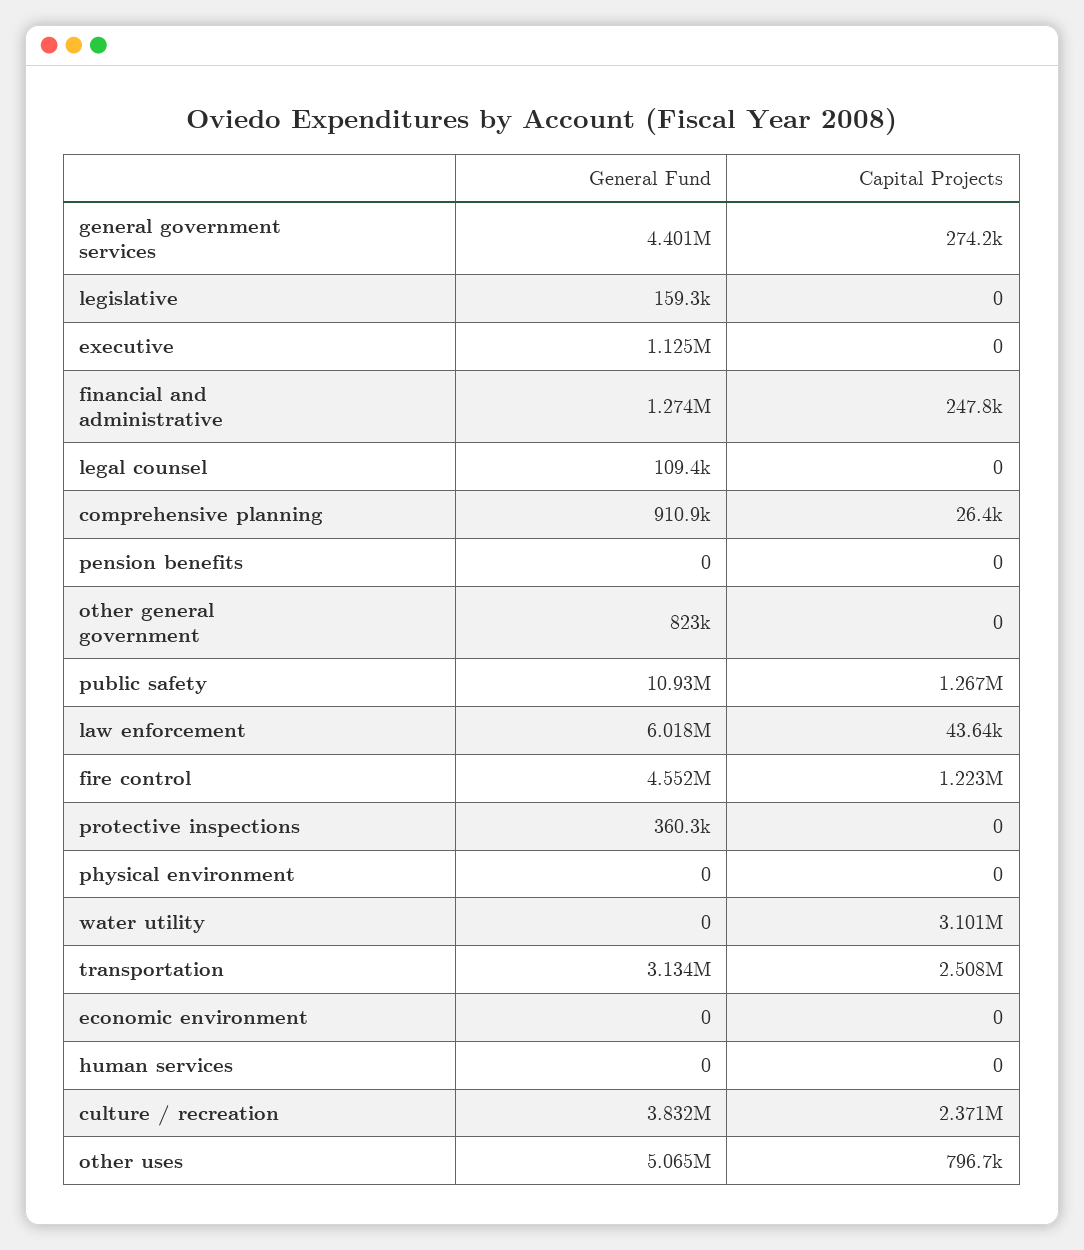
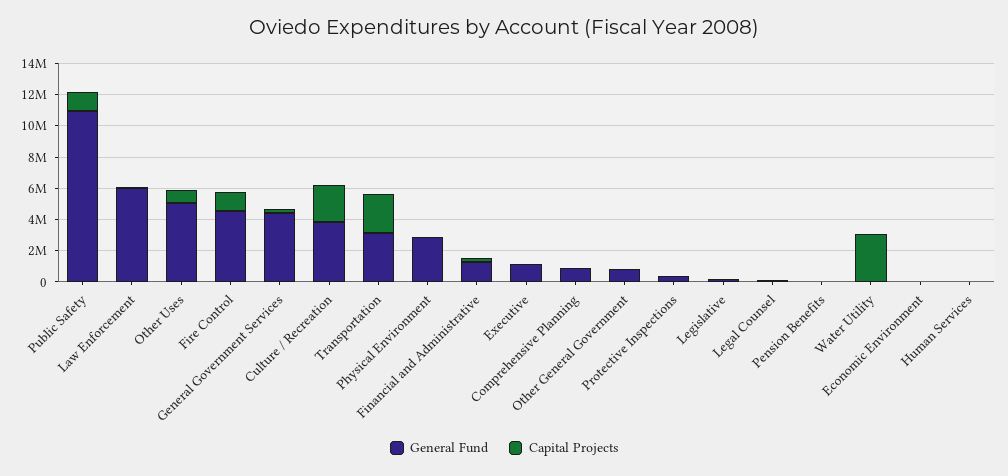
General Fund, physical environment: 0 -> 3000000

